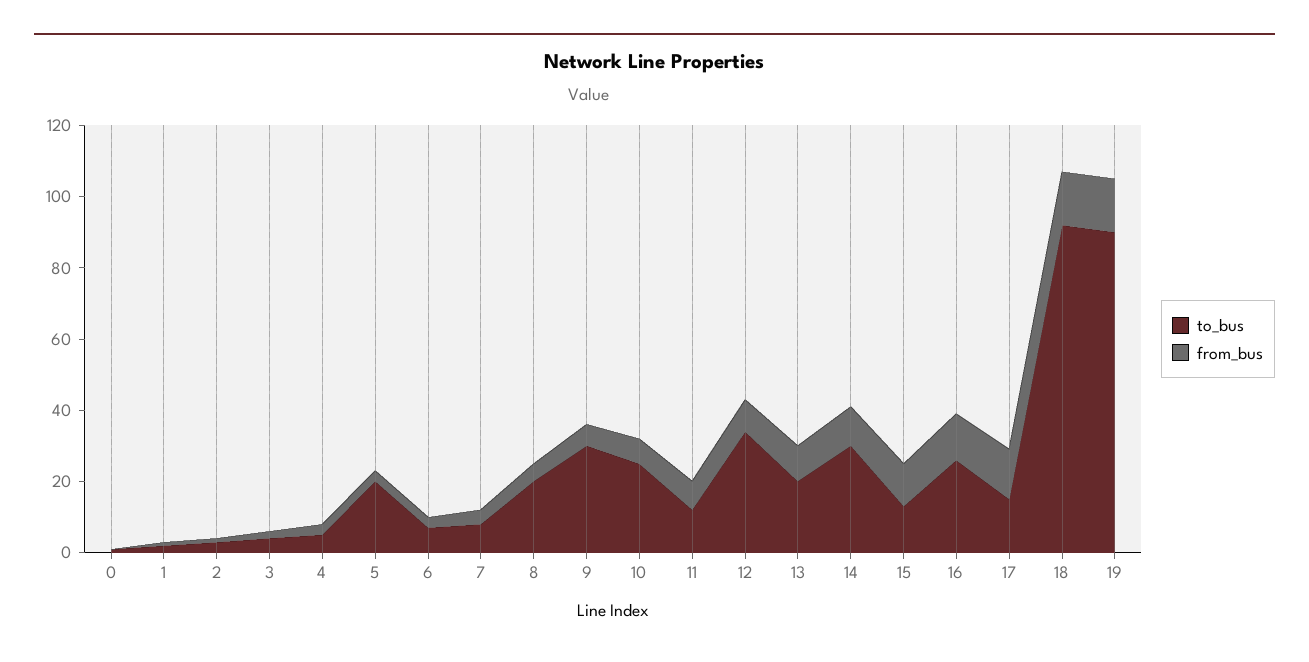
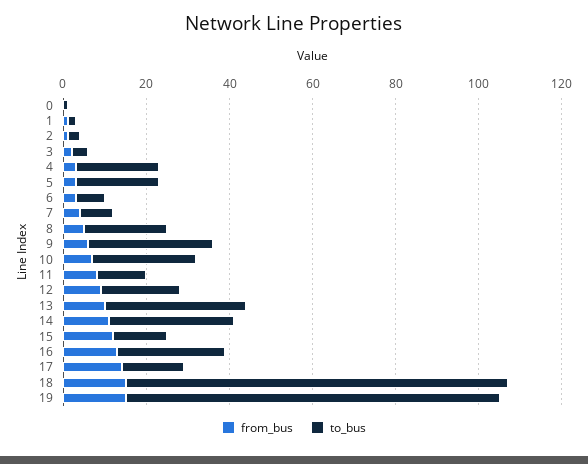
to_bus, 4: 5 -> 20
to_bus, 12: 35 -> 20
to_bus, 13: 20 -> 35

